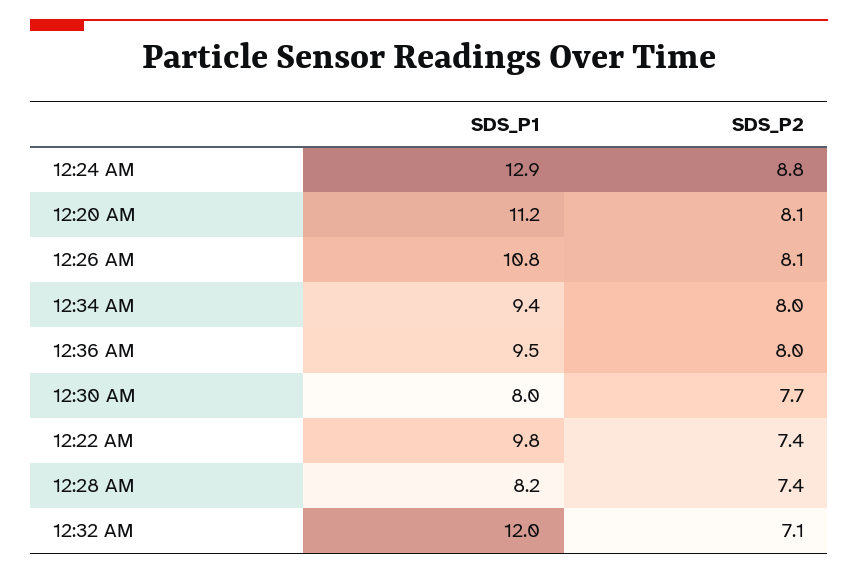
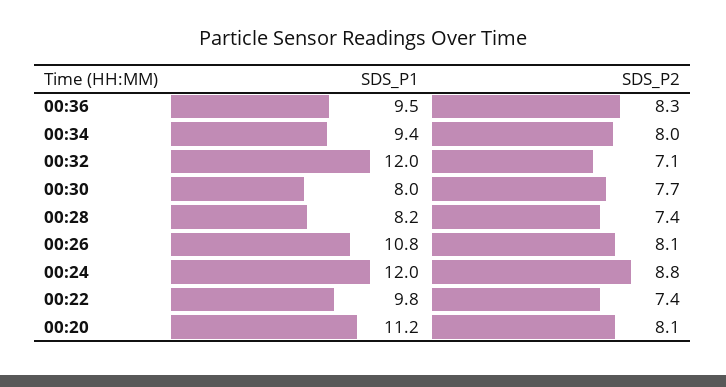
SDS_P1, 12:24 AM: 12.9 -> 12
SDS_P2, 12:36 AM: 8 -> 8.3

